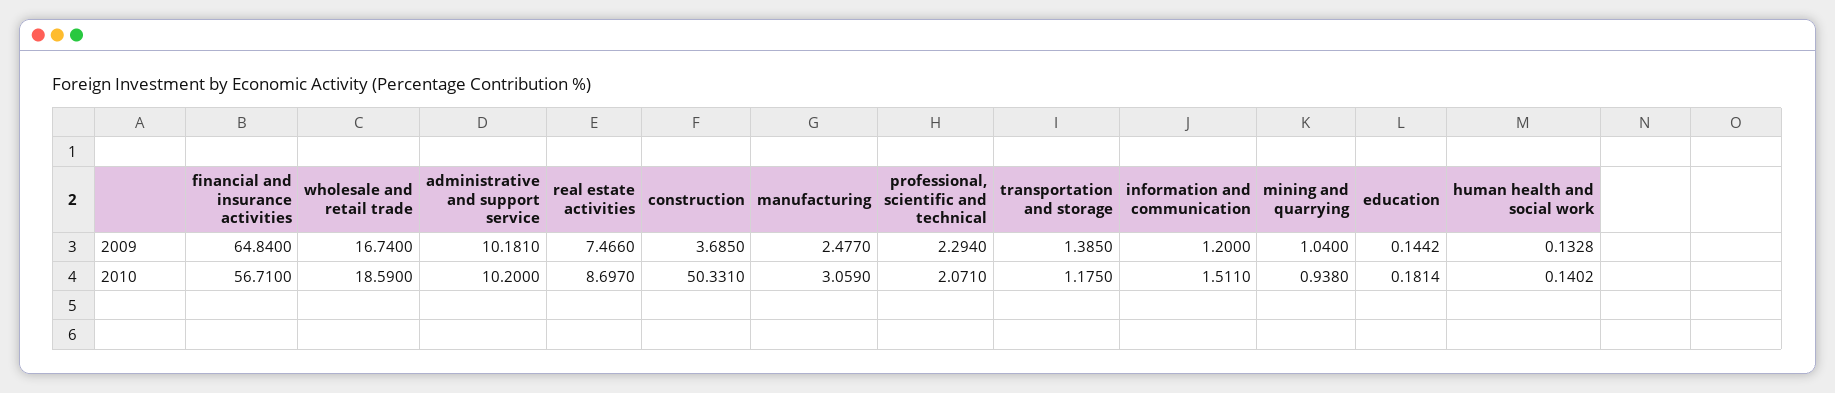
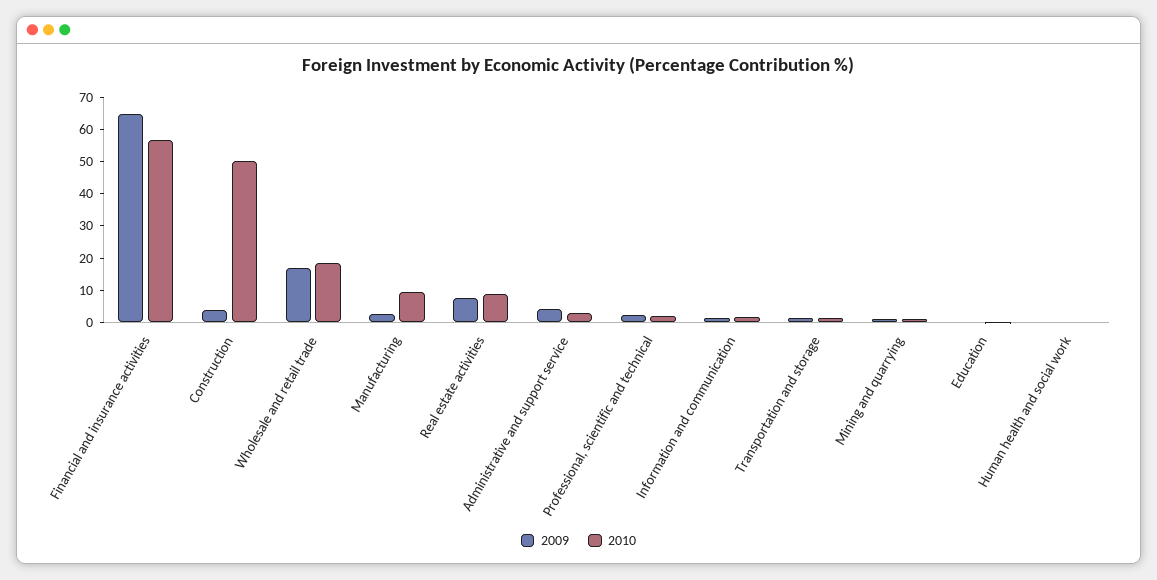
2009, administrative and support service: 10.181 -> 5
2010, administrative and support service: 10.2 -> 2.5
2010, manufacturing: 3.059 -> 10

